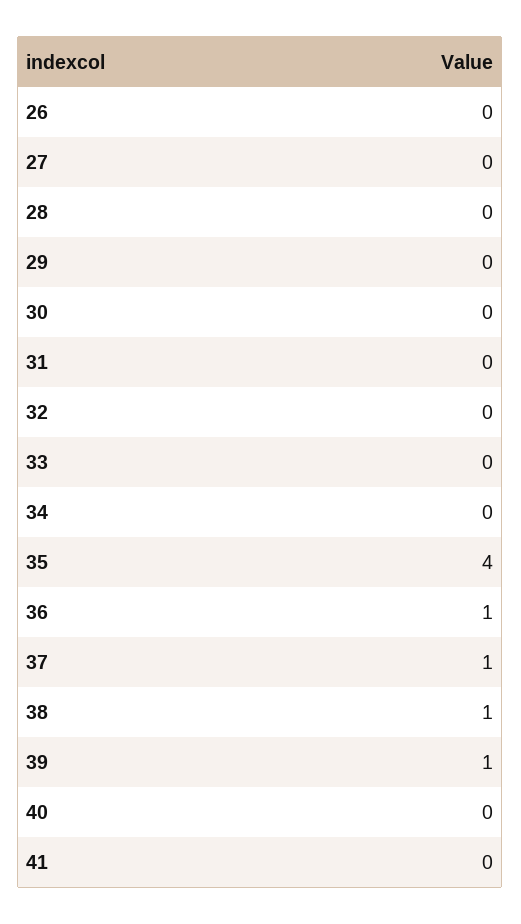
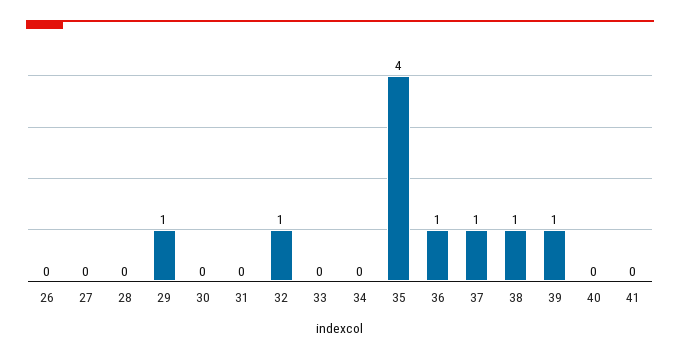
29: 0 -> 1
32: 0 -> 1

